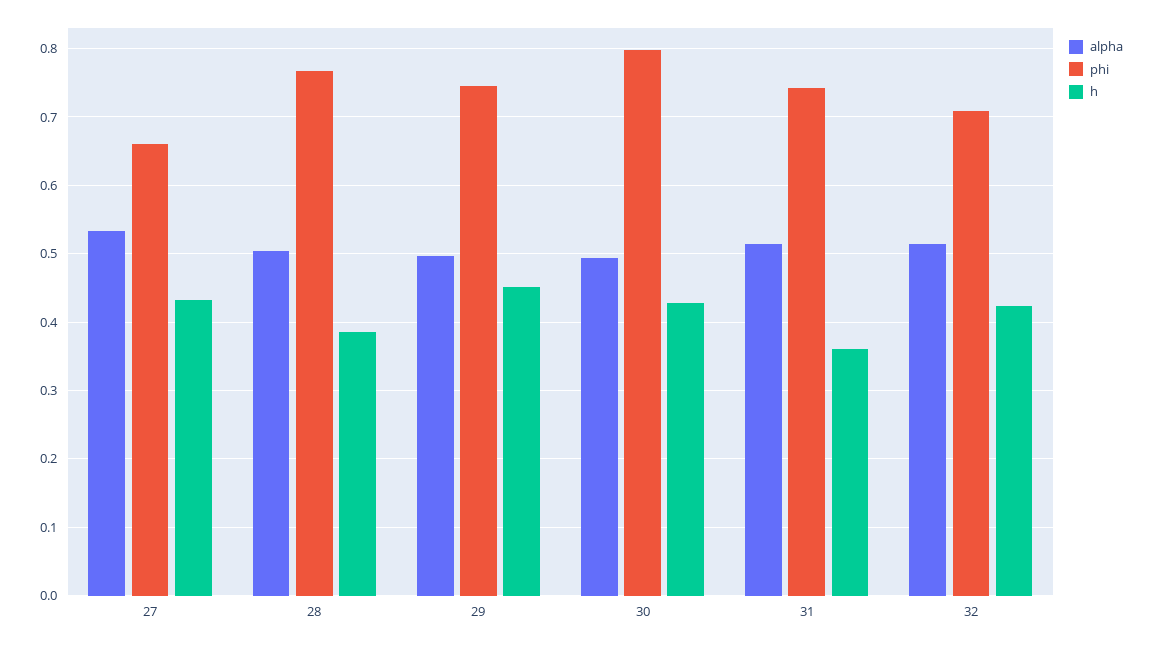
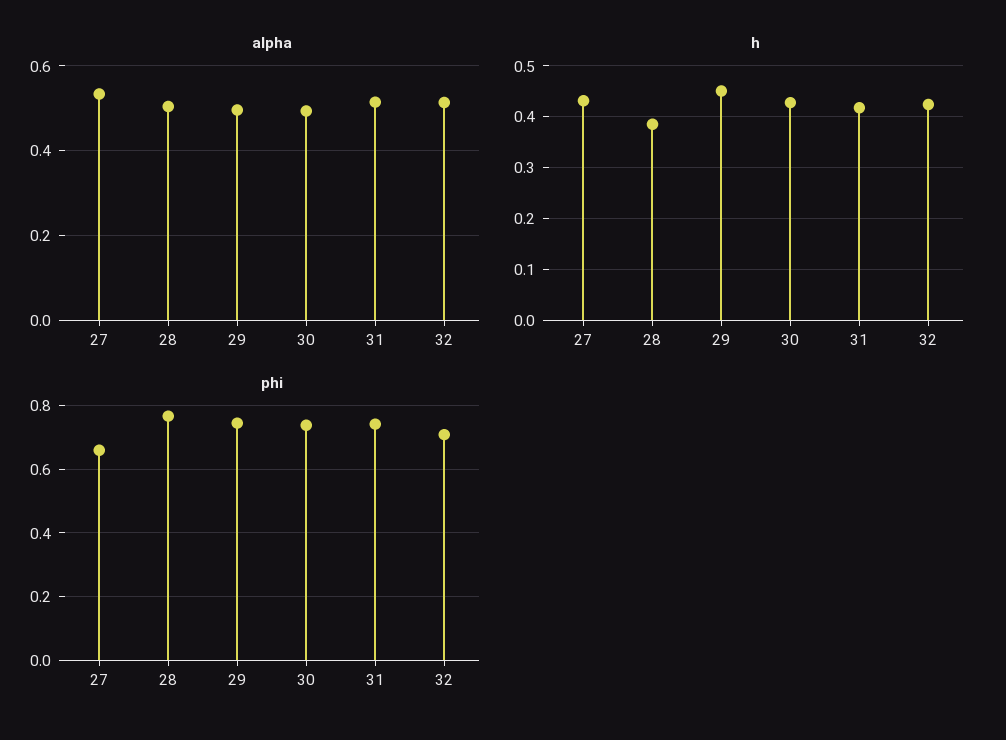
phi, 30: 0.8 -> 0.74
h, 31: 0.36 -> 0.42

